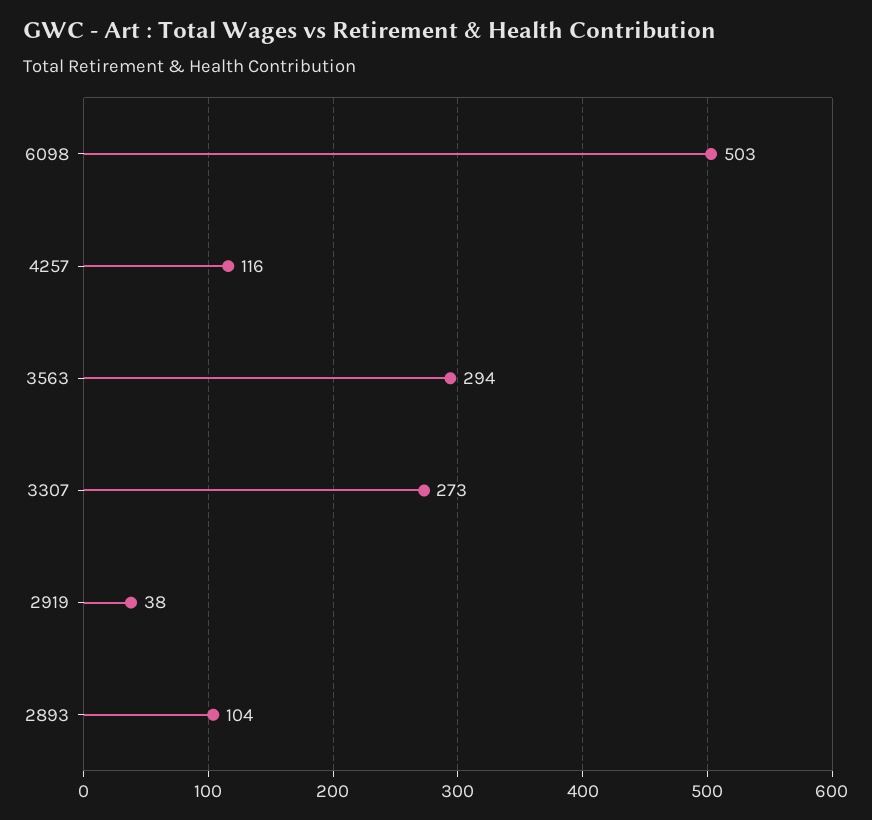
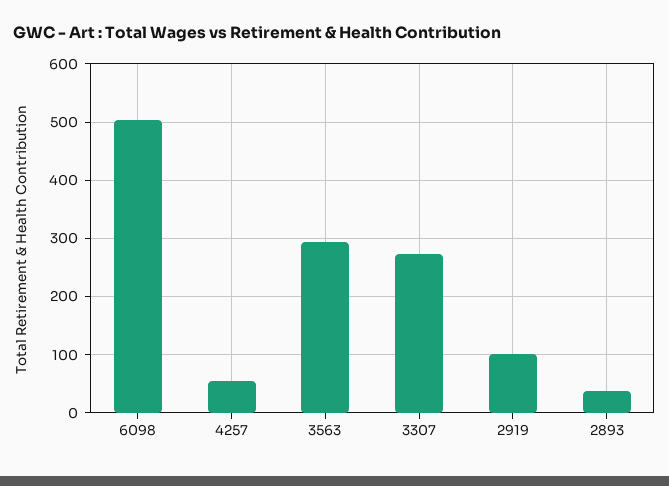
4257: 116 -> 60
2919: 38 -> 100
2893: 104 -> 40

